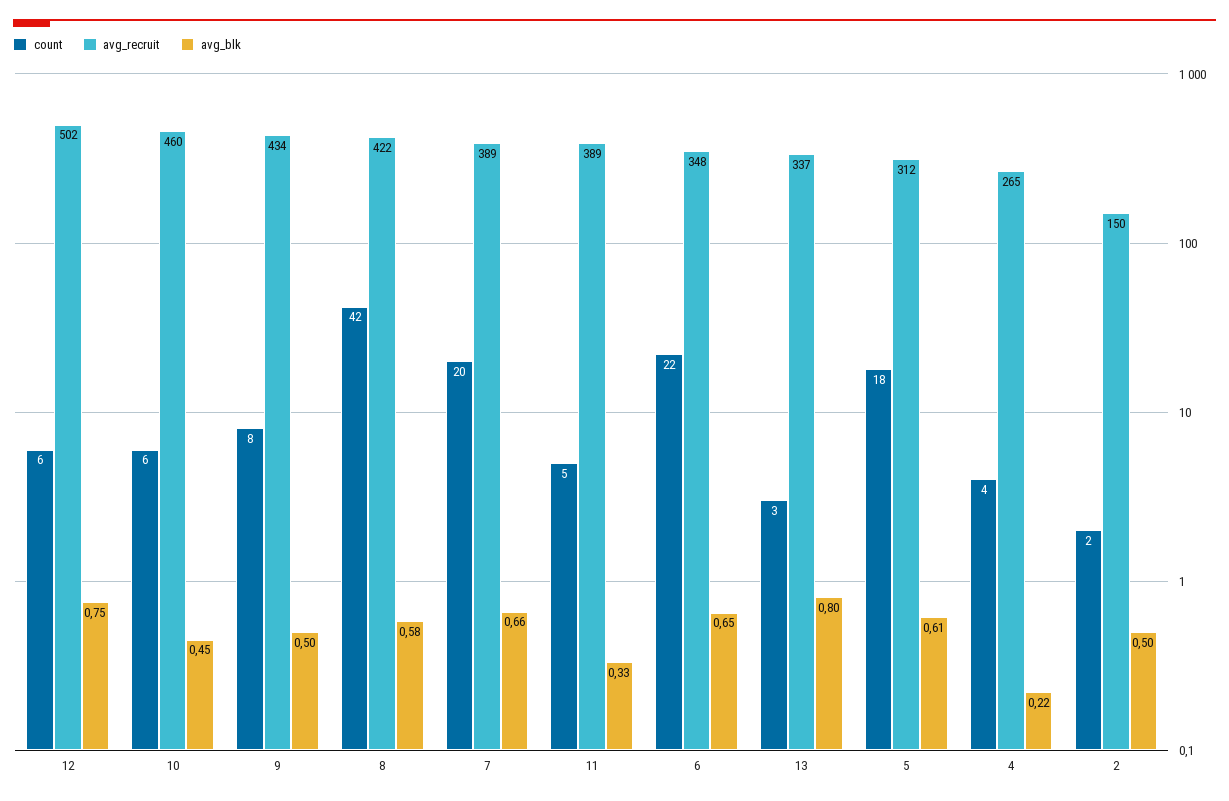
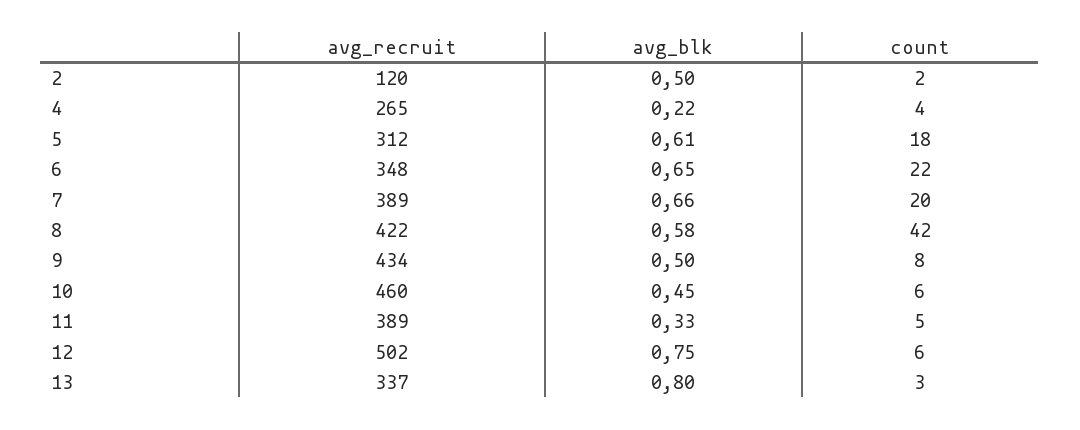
avg_recruit, 2: 150 -> 120

